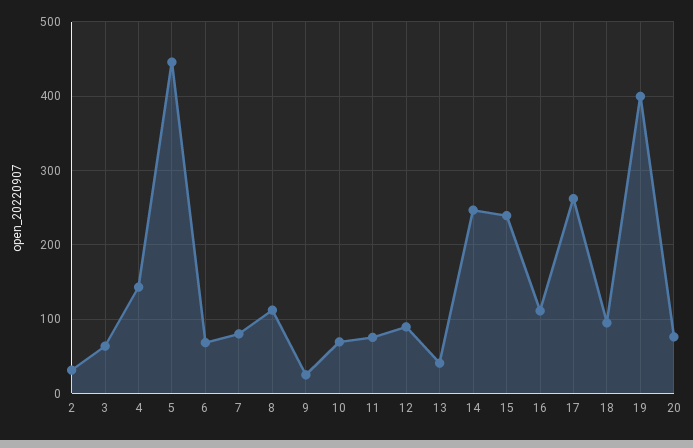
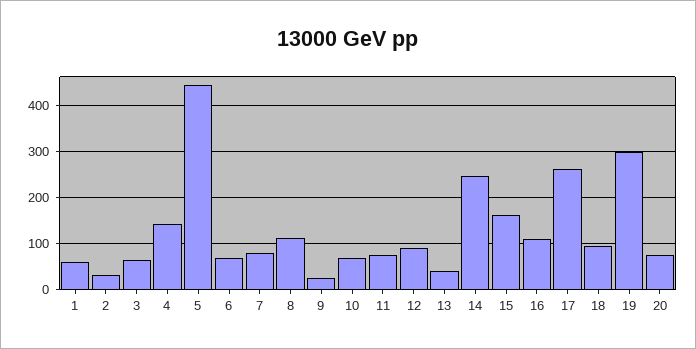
15: 240 -> 160
19: 400 -> 300
1: none -> 60

